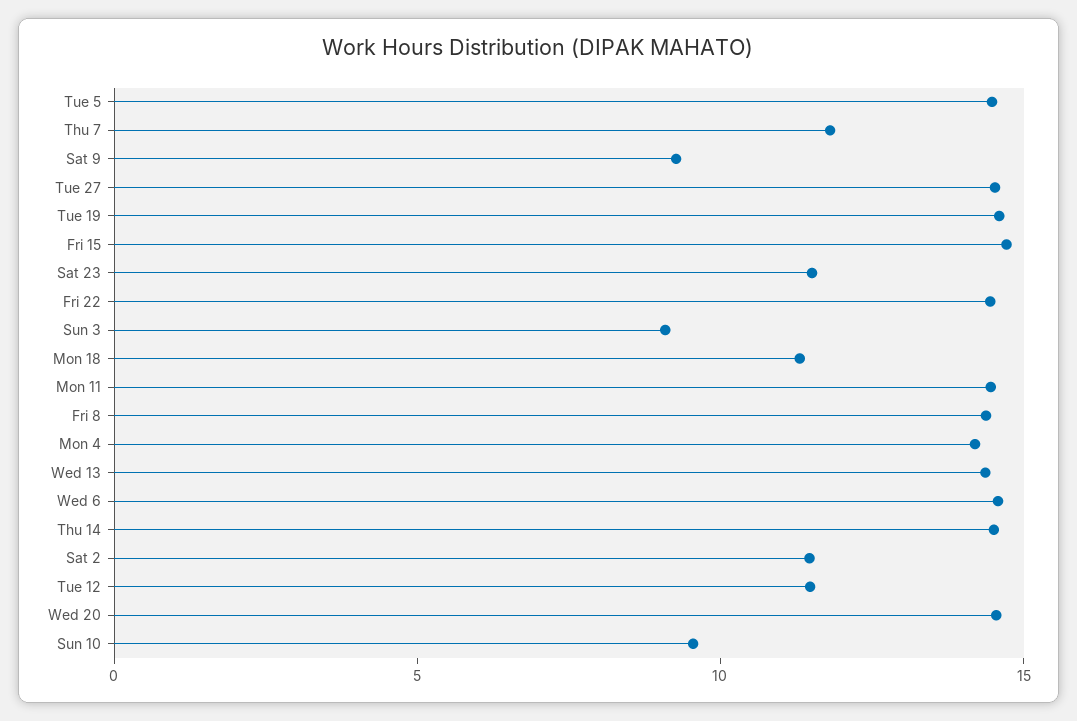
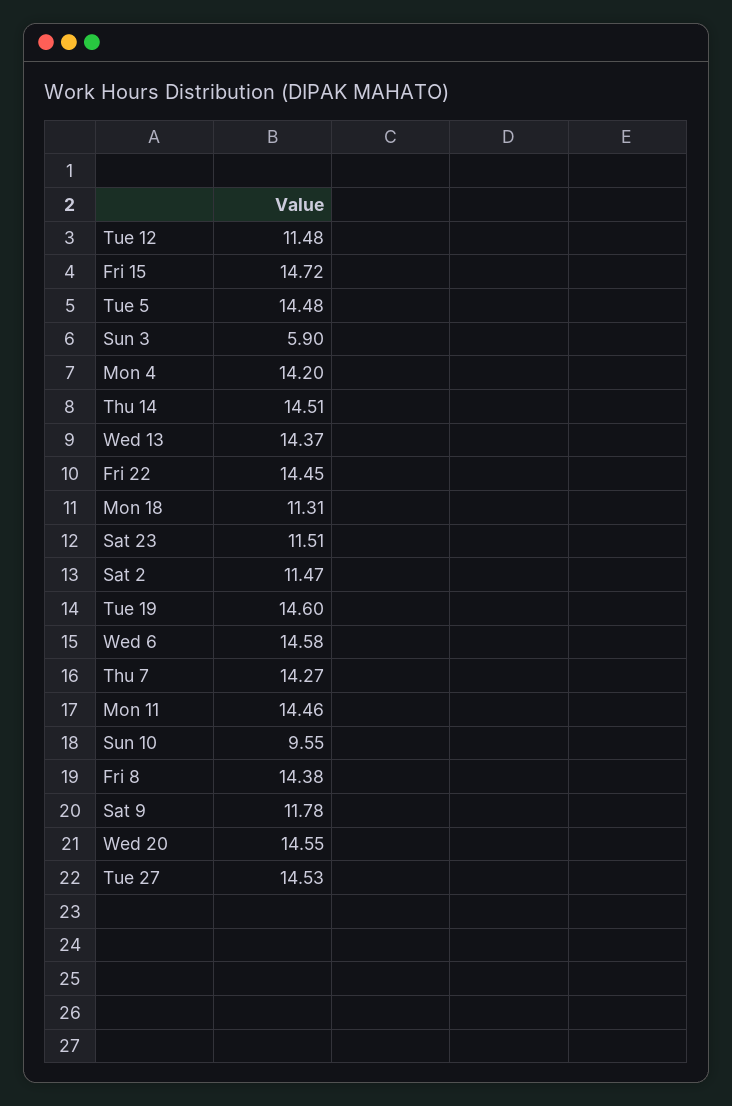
Thu 7: 12 -> 14.27
Sat 9: 9 -> 11.78
Sun 3: 9 -> 5.9

